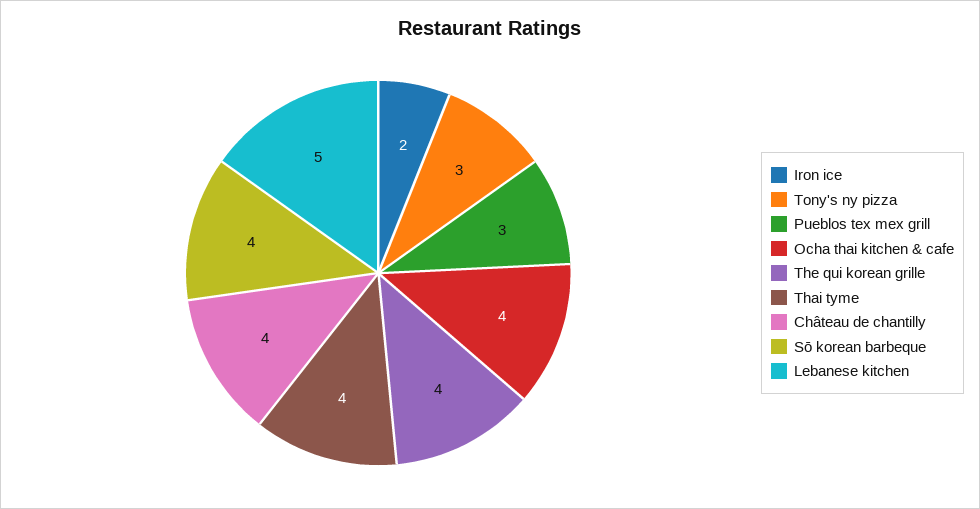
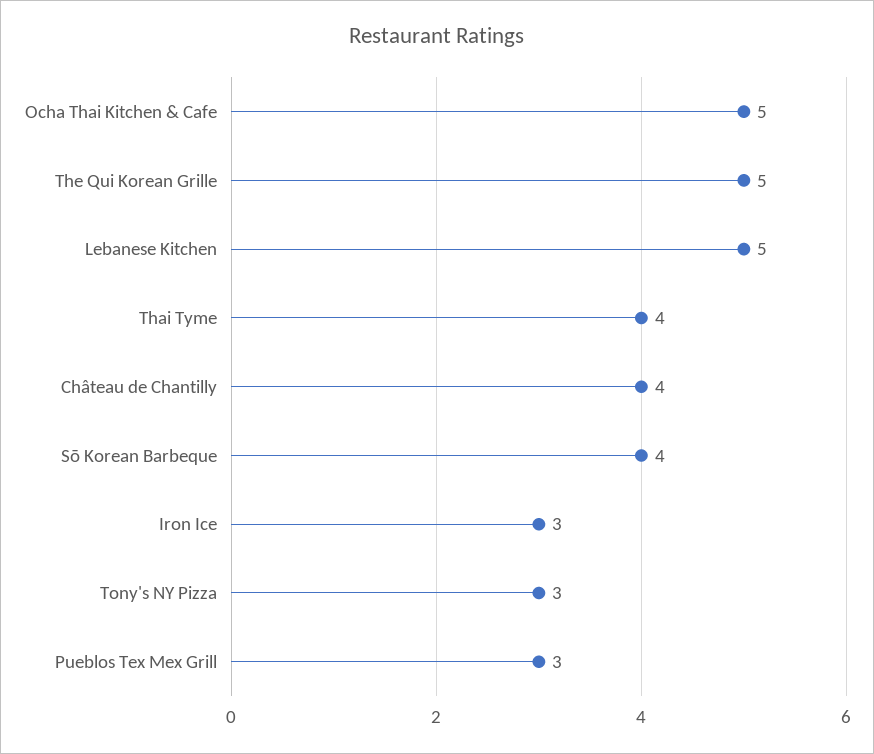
Iron ice: 2 -> 3
Ocha thai kitchen & cafe: 4 -> 5
The qui korean grille: 4 -> 5

